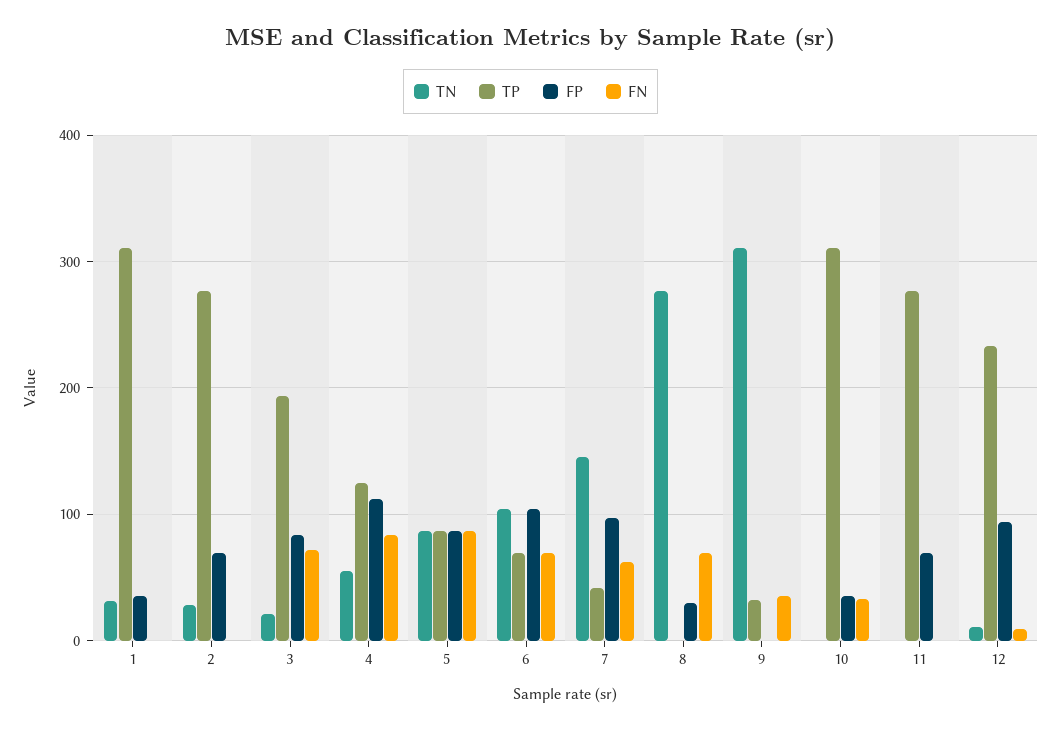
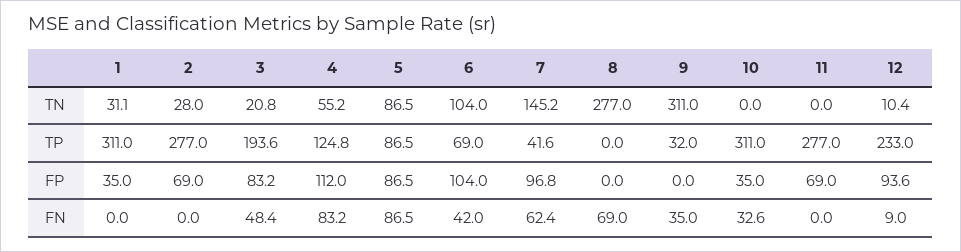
FN, 3: 70 -> 48.4
FN, 6: 70 -> 42
FP, 8: 30 -> 0

